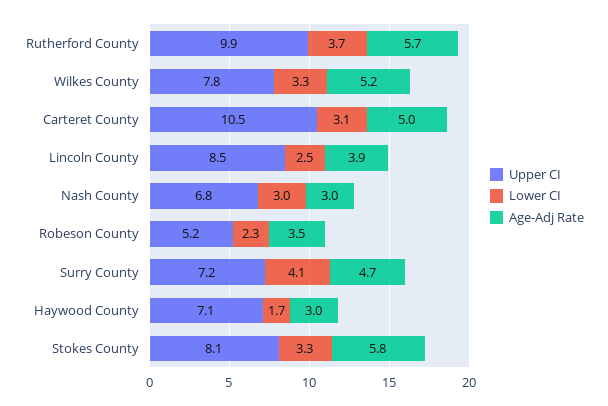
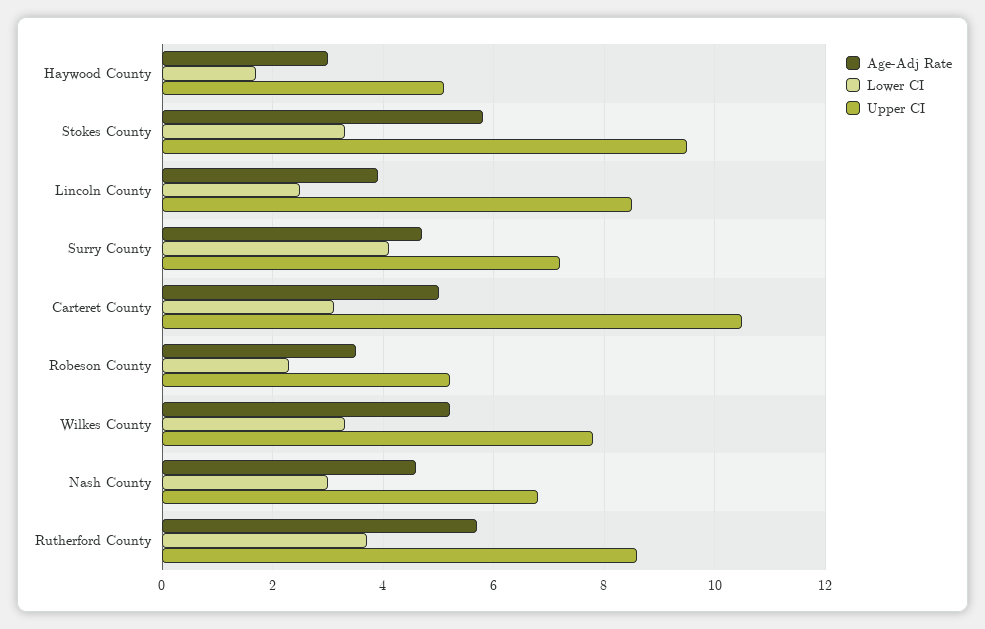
Upper CI, Rutherford County: 9.9 -> 8.5
Age-Adj Rate, Nash County: 3 -> 4.5
Upper CI, Haywood County: 7.1 -> 5
Upper CI, Stokes County: 8.1 -> 9.5

